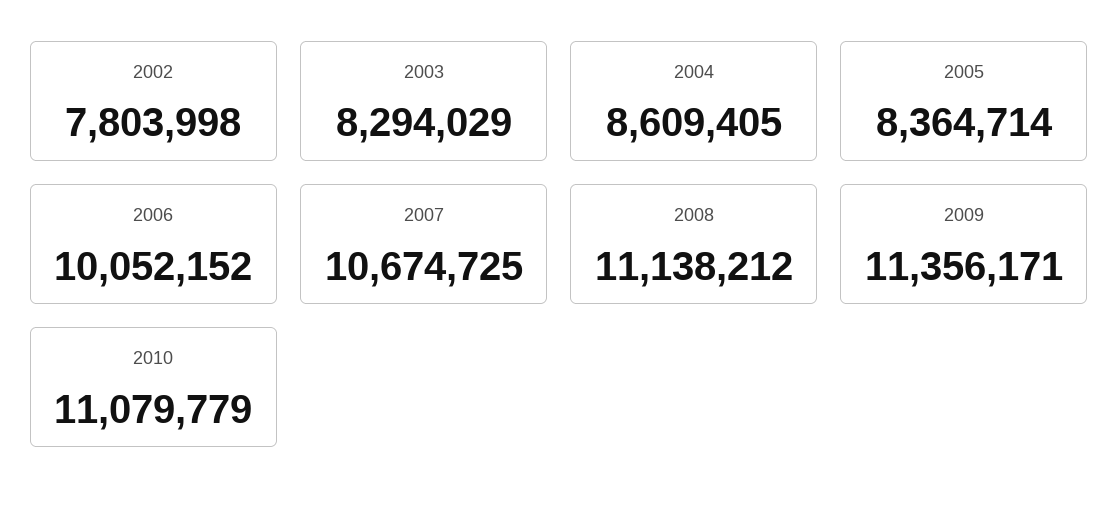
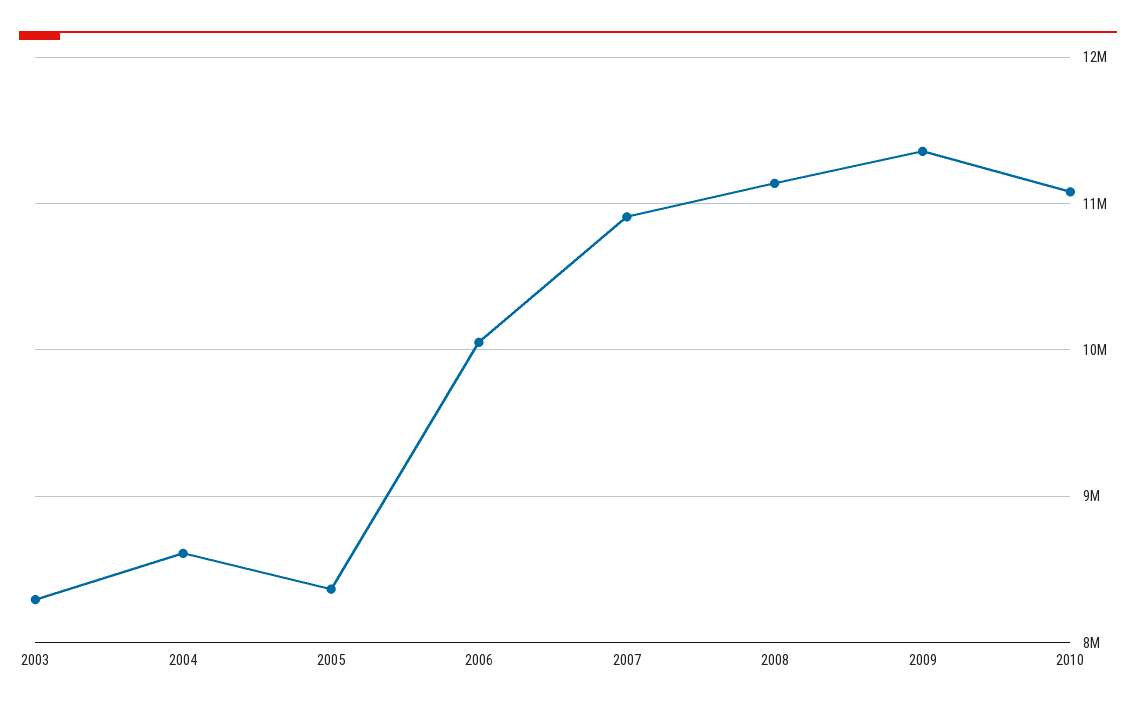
2002: 7803998 -> none
2007: 10674725 -> 10900000

